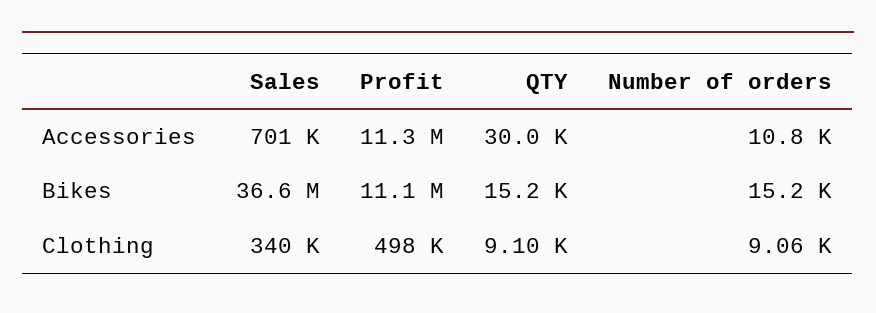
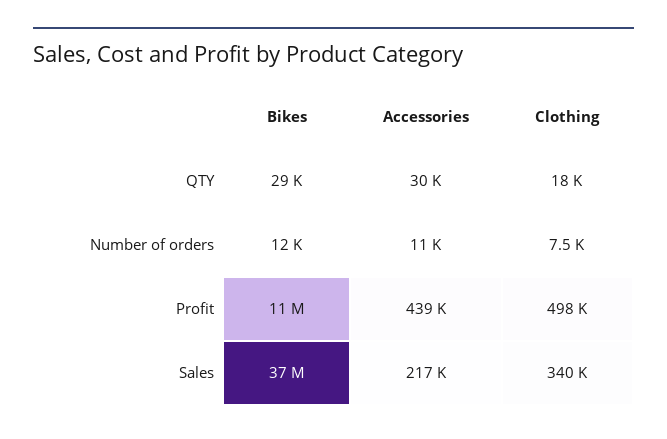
Sales, Accessories: 701000 -> 217000
Profit, Accessories: 11300000 -> 439000
QTY, Bikes: 15200 -> 29000
Number of orders, Bikes: 15200 -> 12000
QTY, Clothing: 9100 -> 18000
Number of orders, Clothing: 9060 -> 7500

